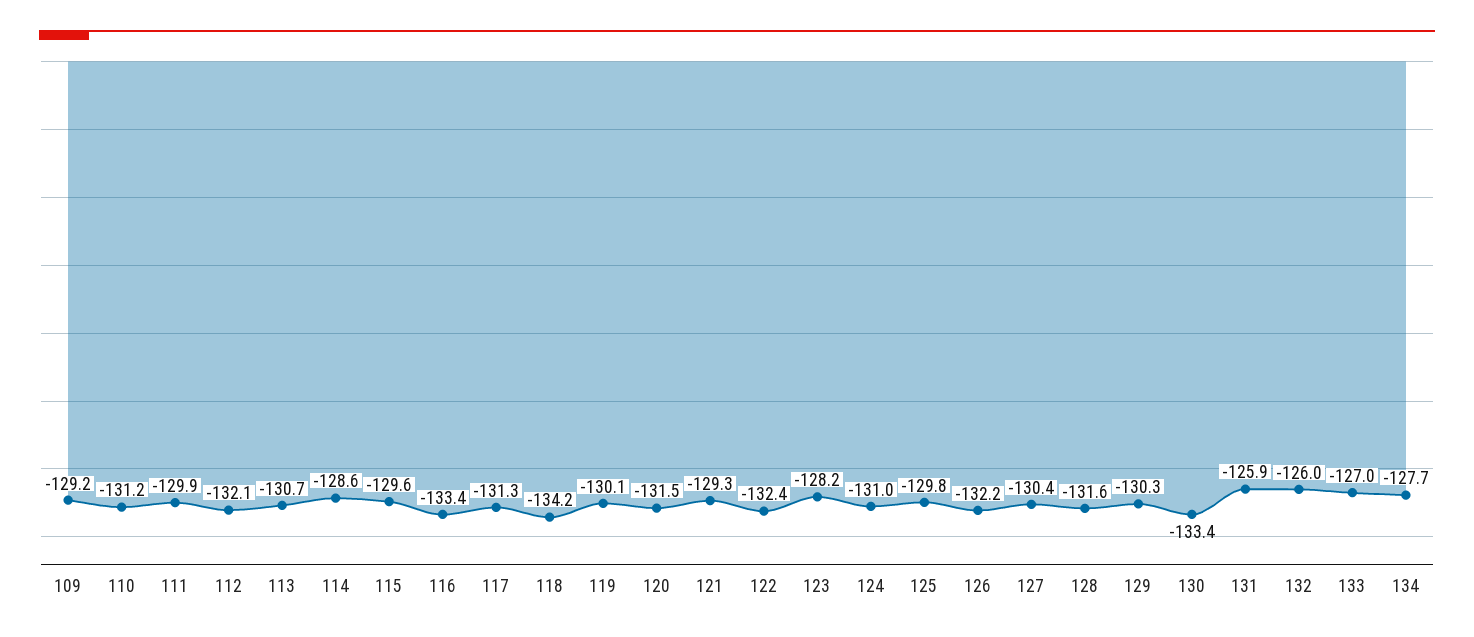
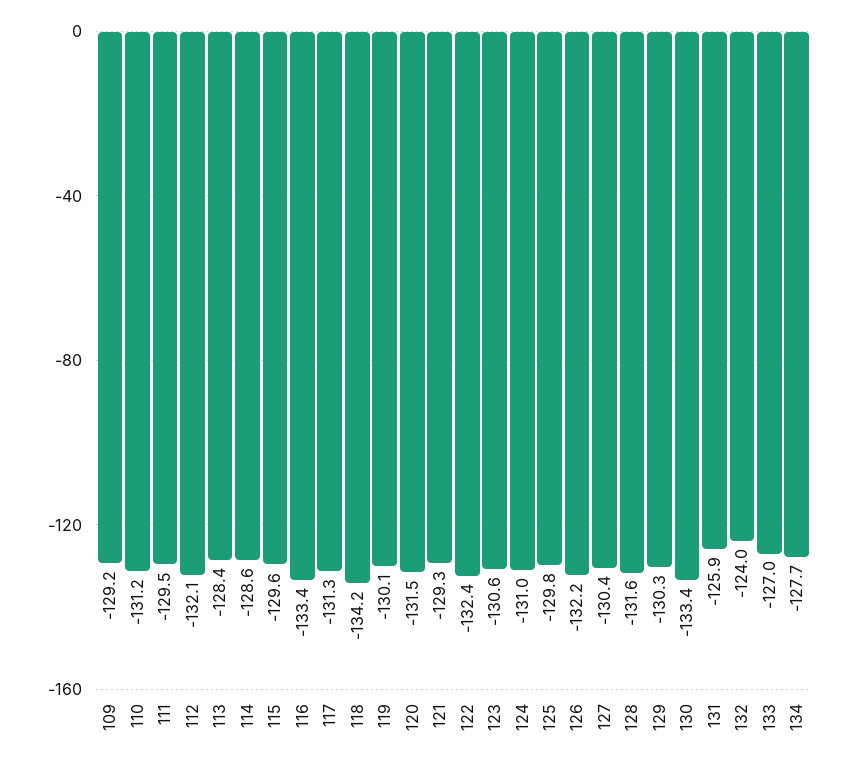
111: -129.9 -> -129.5
113: -130.7 -> -128.4
123: -128.2 -> -130.6
132: -126 -> -124

